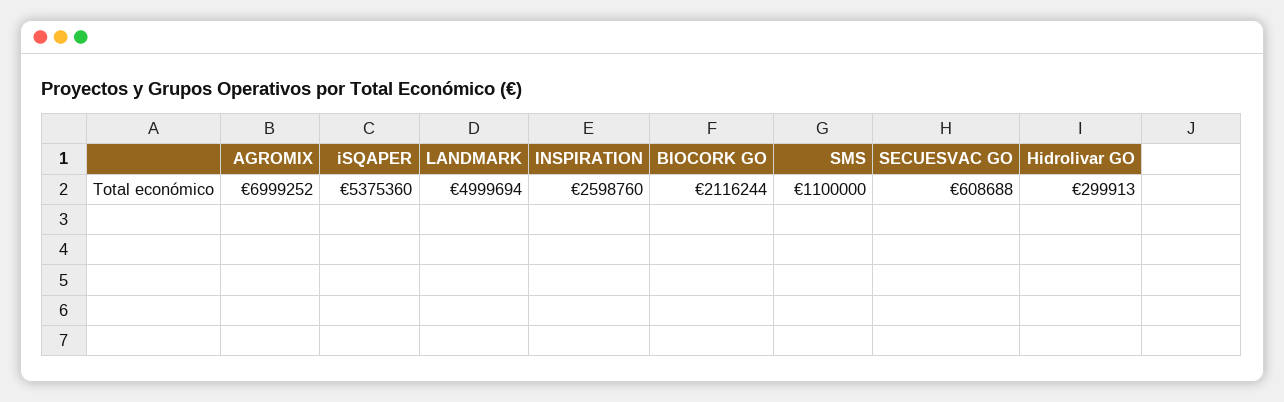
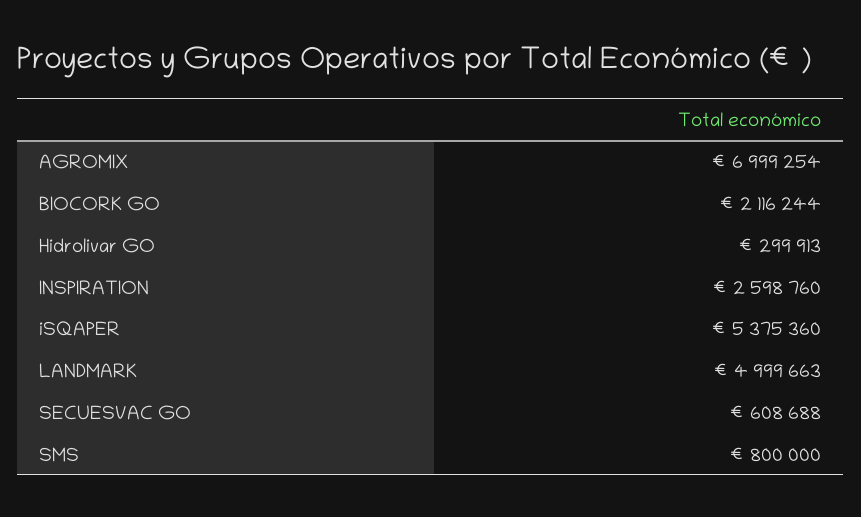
AGROMIX: 6999252 -> 6999254
LANDMARK: 4999694 -> 4999663
SMS: 1100000 -> 800000

